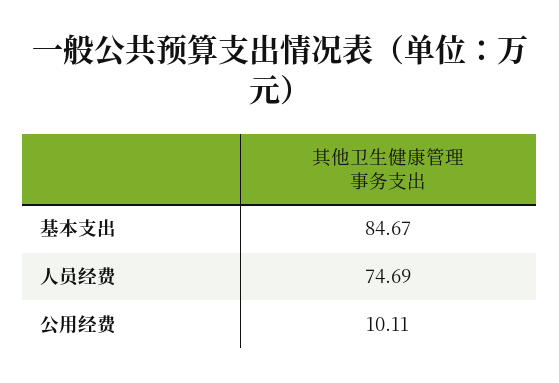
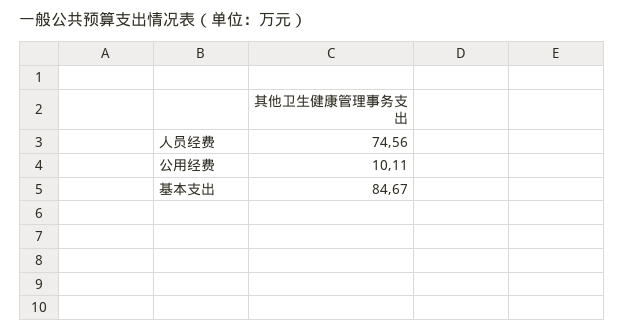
人员经费: 74.69 -> 74.56

